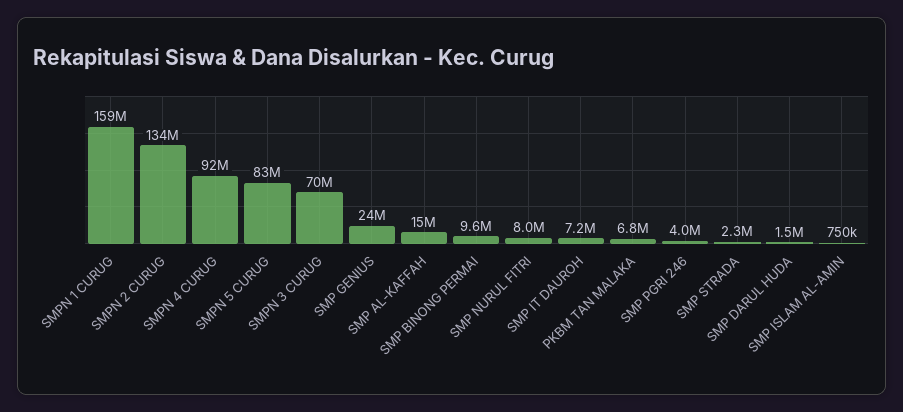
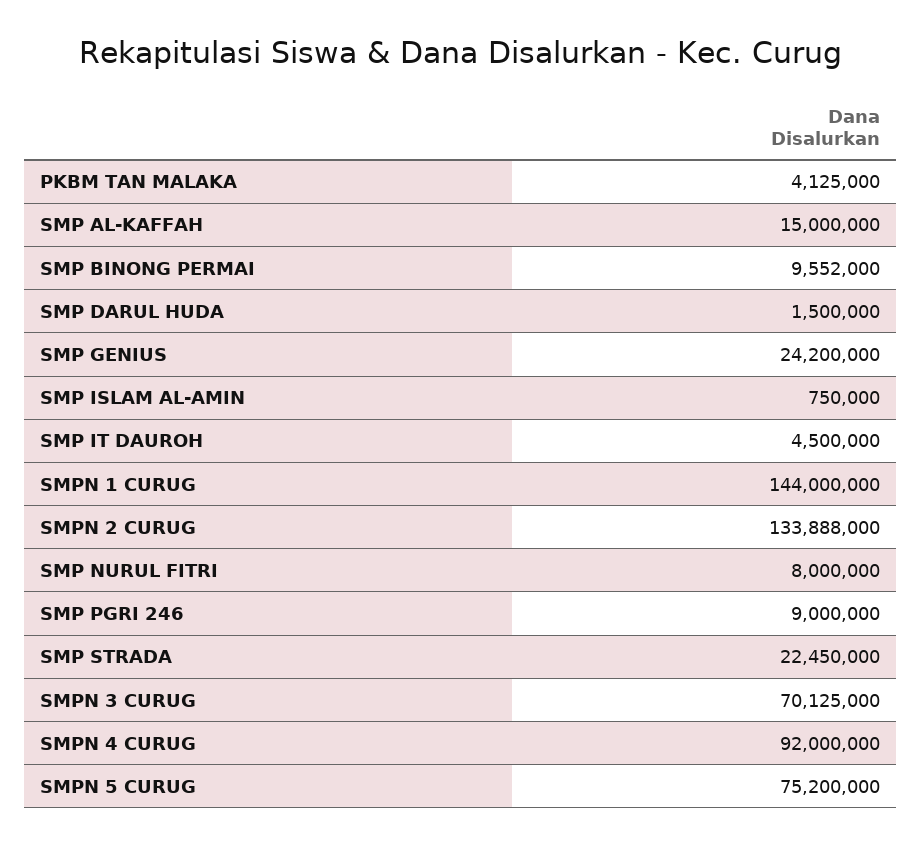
SMPN 1 CURUG: 159000000 -> 144000000
SMPN 5 CURUG: 83000000 -> 75200000
SMP IT DAUROH: 7200000 -> 4500000
PKBM TAN MALAKA: 6800000 -> 4125000
SMP PGRI 246: 4000000 -> 9000000
SMP STRADA: 2300000 -> 22450000

